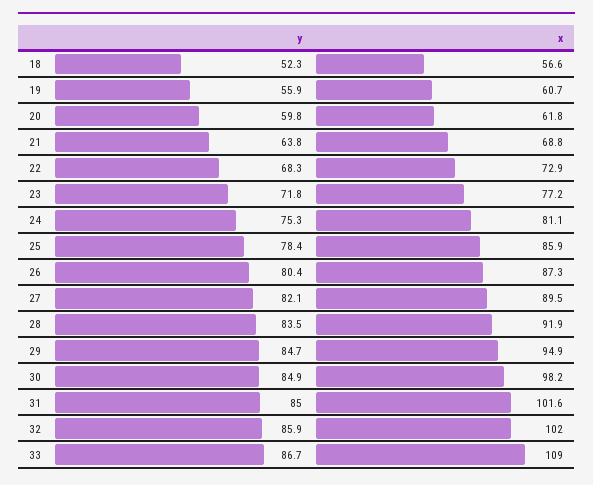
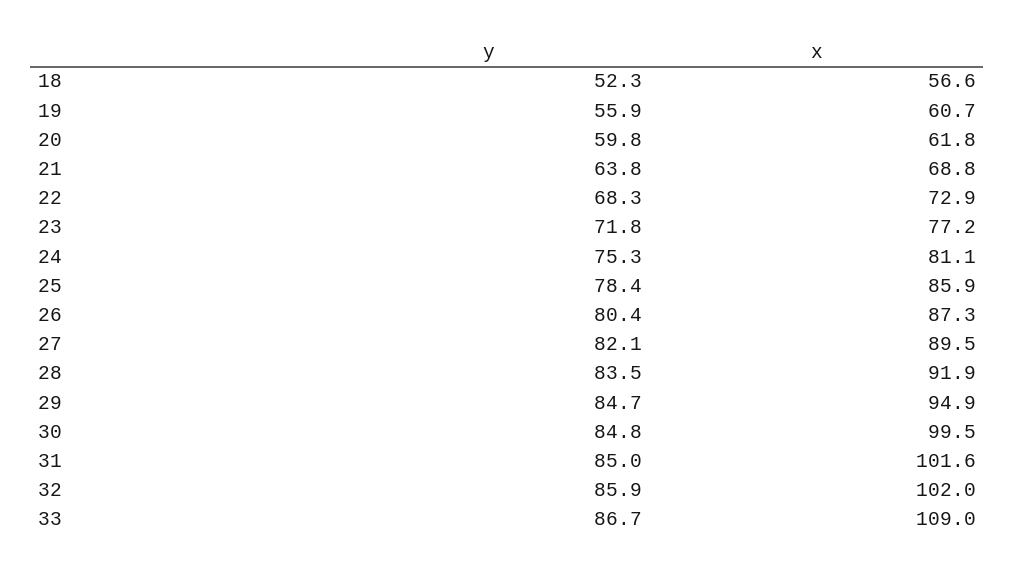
y, 30: 84.9 -> 84.8
x, 30: 98.2 -> 99.5

